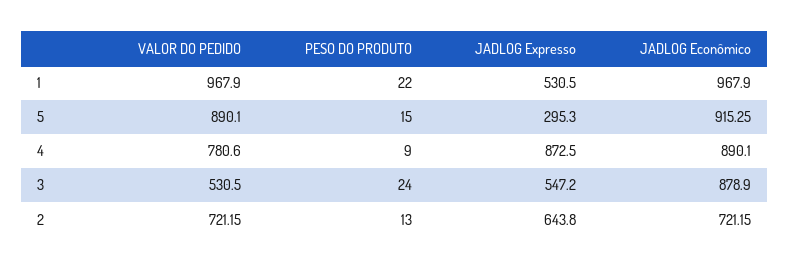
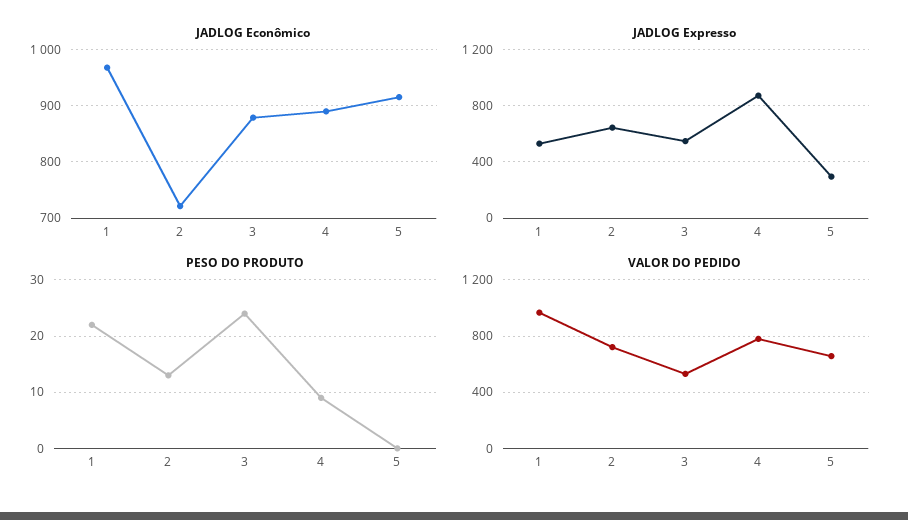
VALOR DO PEDIDO, 5: 890.1 -> 650
PESO DO PRODUTO, 5: 15 -> 0

